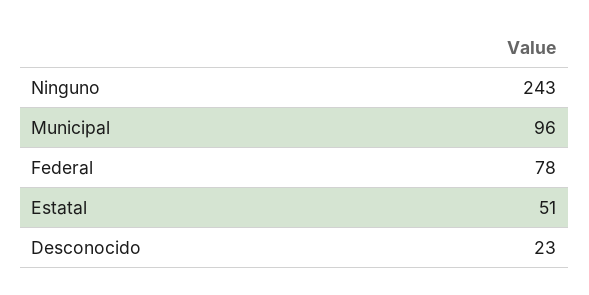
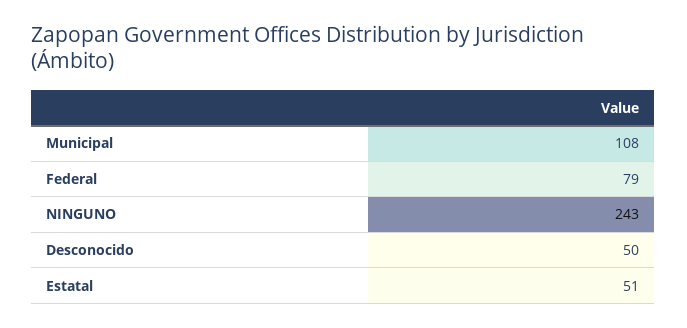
Municipal: 96 -> 108
Federal: 78 -> 79
Desconocido: 23 -> 50

